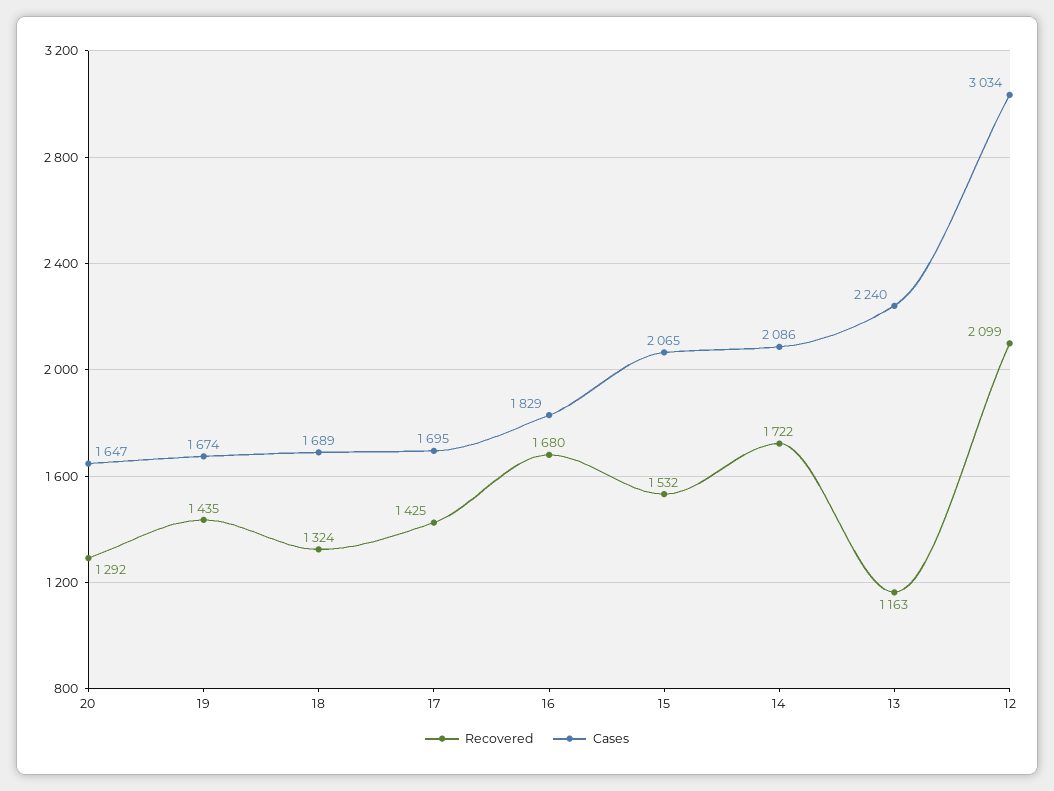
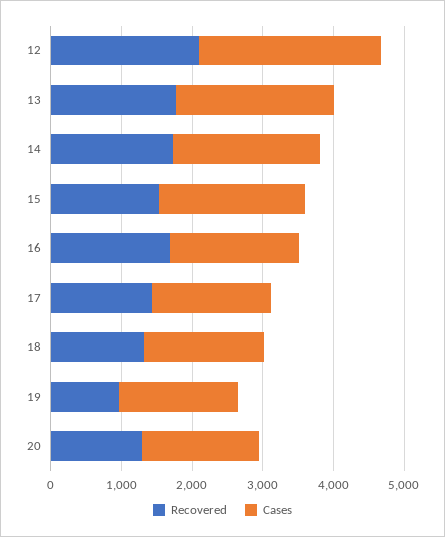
Recovered, 19: 1435 -> 1000
Recovered, 13: 1163 -> 1800
Cases, 12: 3034 -> 2600

